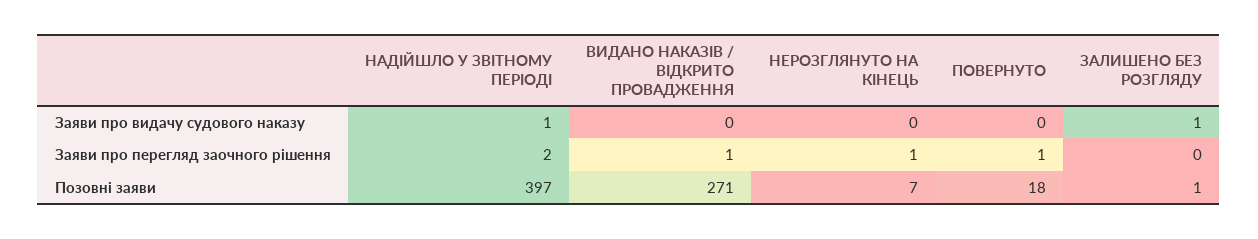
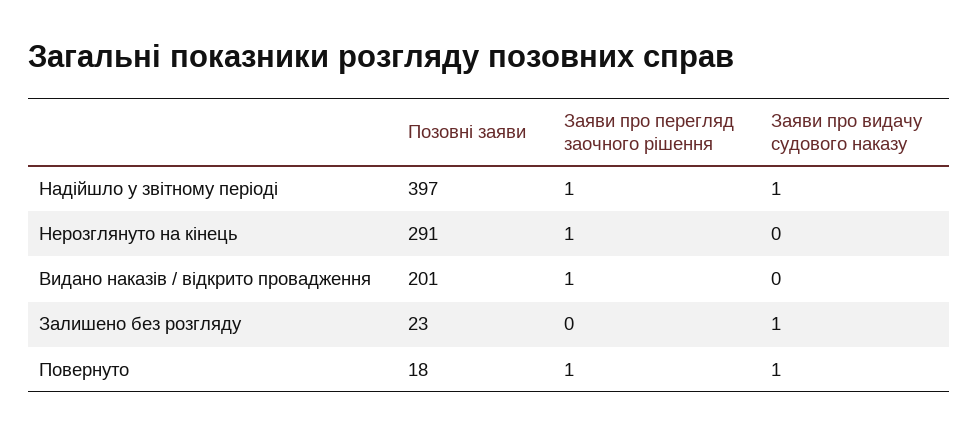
ПОВЕРНУТО, Заяви про видачу судового наказу: 0 -> 1
НАДІЙШЛО У ЗВІТНОМУ ПЕРІОДІ, Заяви про перегляд заочного рішення: 2 -> 1
ВИДАНО НАКАЗІВ / ВІДКРИТО ПРОВАДЖЕННЯ, Позовні заяви: 271 -> 201
НЕРОЗГЛЯНУТО НА КІНЕЦЬ, Позовні заяви: 7 -> 291
ЗАЛИШЕНО БЕЗ РОЗГЛЯДУ, Позовні заяви: 1 -> 23

